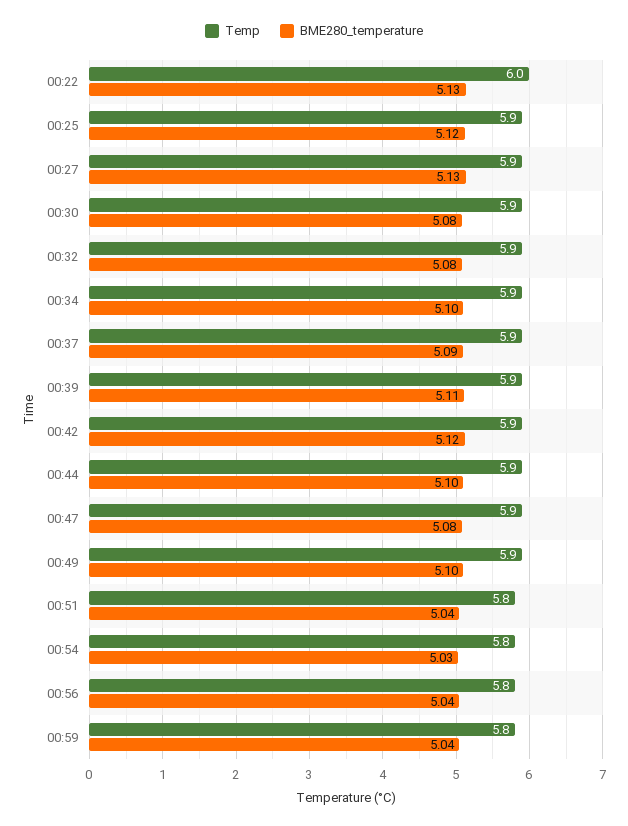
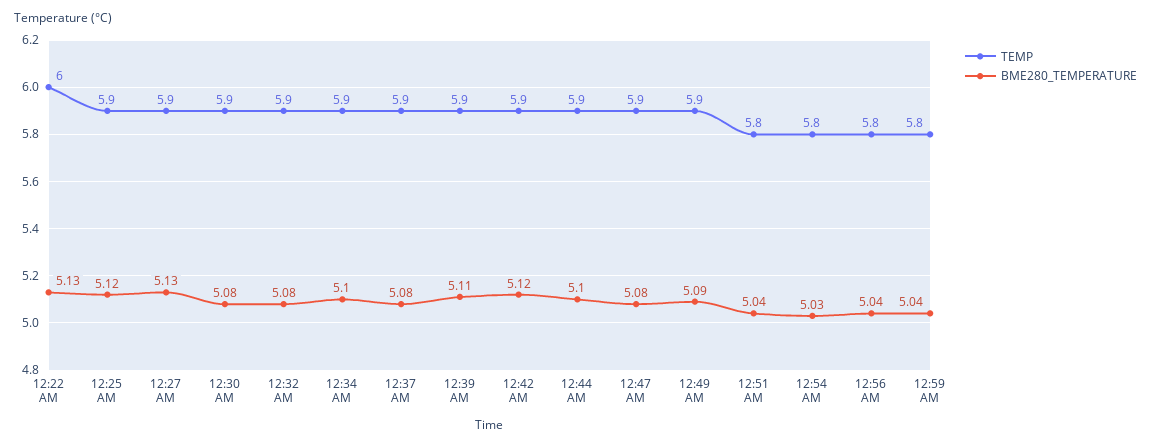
BME280_temperature, 00:37: 5.09 -> 5.08
BME280_temperature, 00:49: 5.1 -> 5.09

